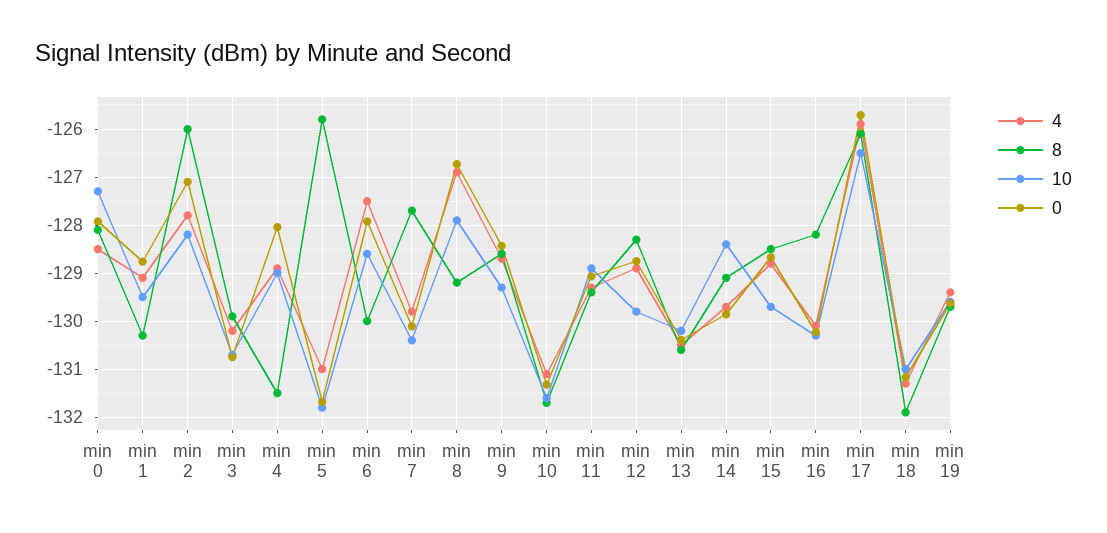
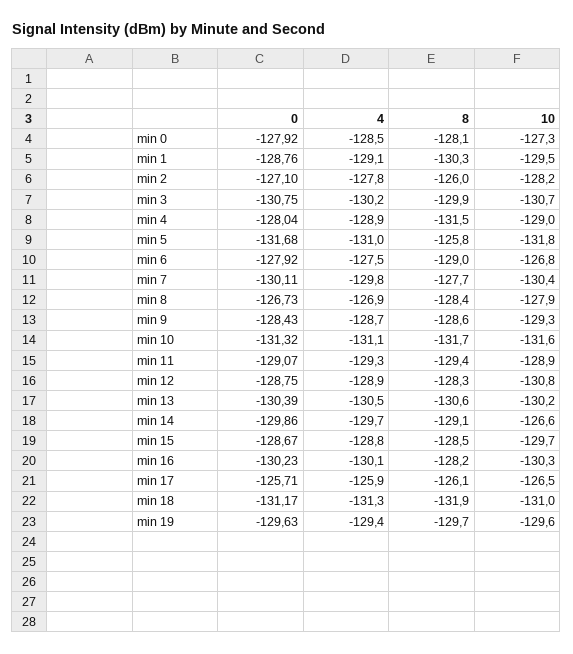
8, min 6: -130 -> -129
10, min 6: -128.6 -> -126.8
8, min 8: -129.2 -> -128.4
10, min 12: -129.8 -> -130.8
10, min 14: -128.4 -> -126.6

